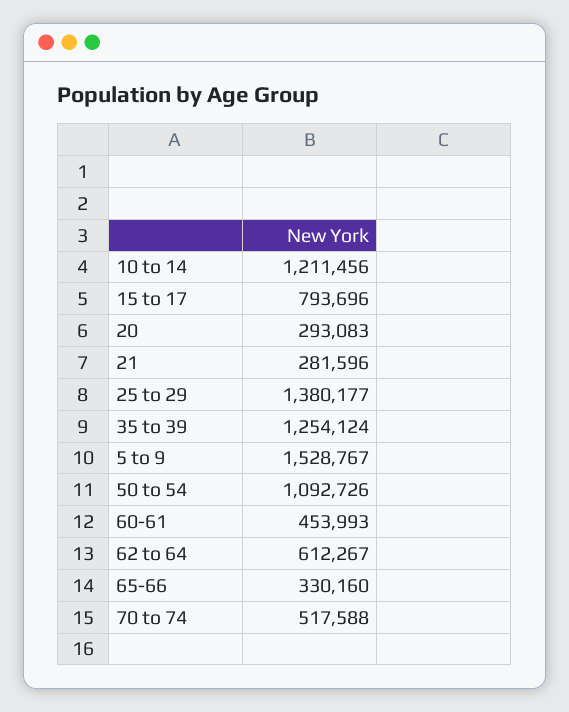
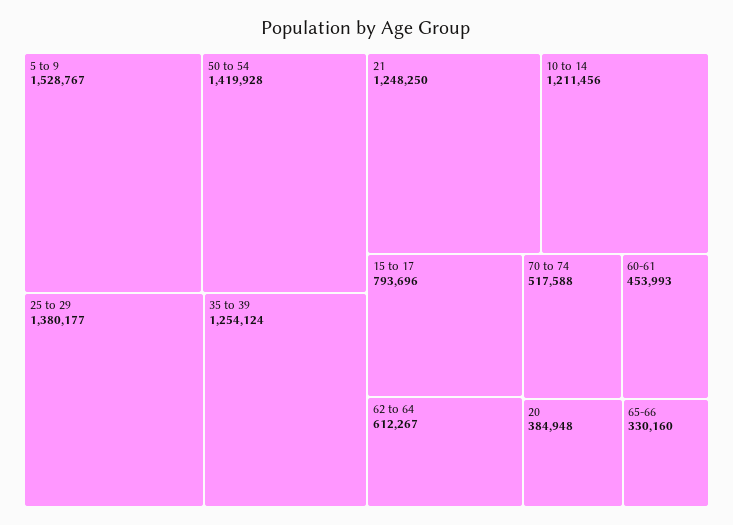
20: 293083 -> 384948
21: 281596 -> 1248250
50 to 54: 1092726 -> 1419928

